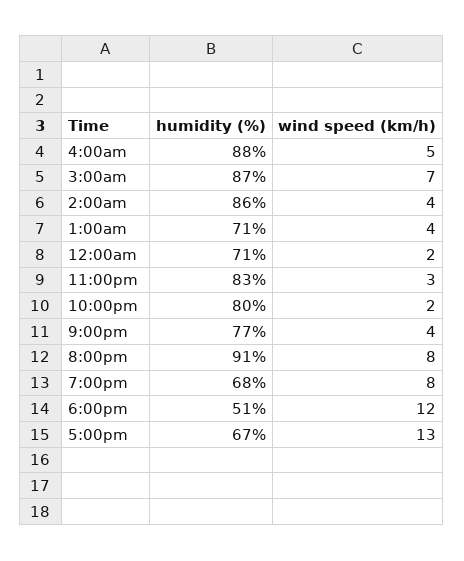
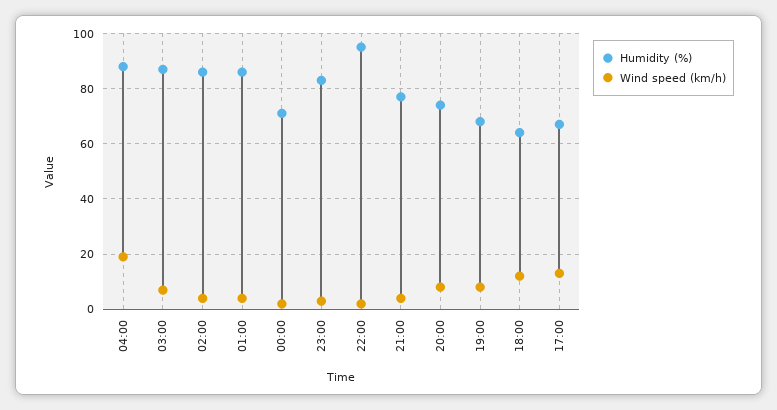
wind speed (km/h), 4:00am: 5 -> 20
humidity (%), 1:00am: 71 -> 85
humidity (%), 10:00pm: 80 -> 95
humidity (%), 8:00pm: 91 -> 75
humidity (%), 6:00pm: 51 -> 65

